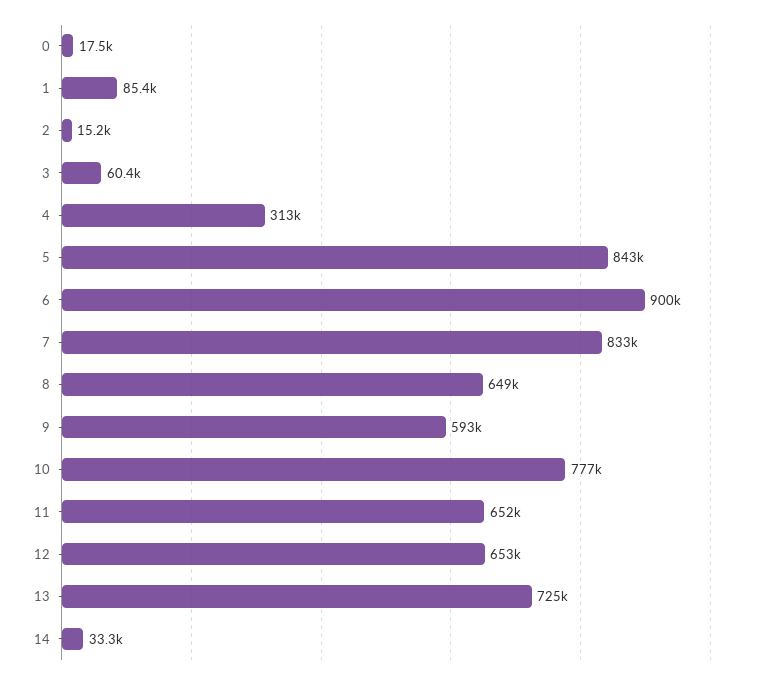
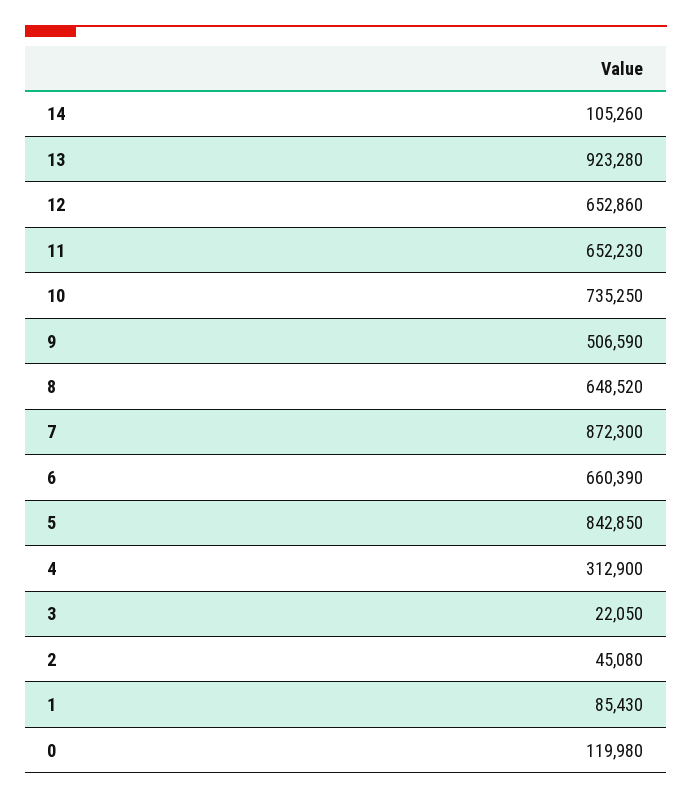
0: 17500 -> 119980
2: 15200 -> 45080
3: 60400 -> 22050
6: 900000 -> 660390
7: 833000 -> 872300
9: 593000 -> 506590
10: 777000 -> 735250
13: 725000 -> 923280
14: 33300 -> 105260

